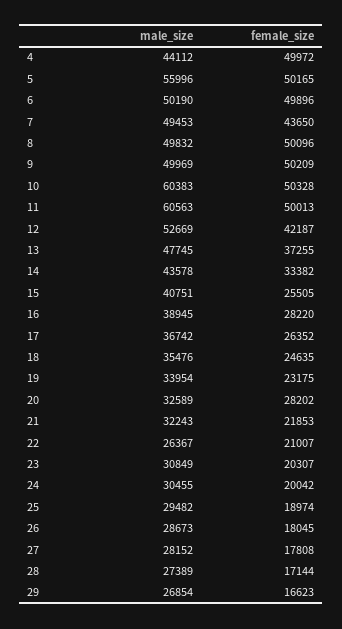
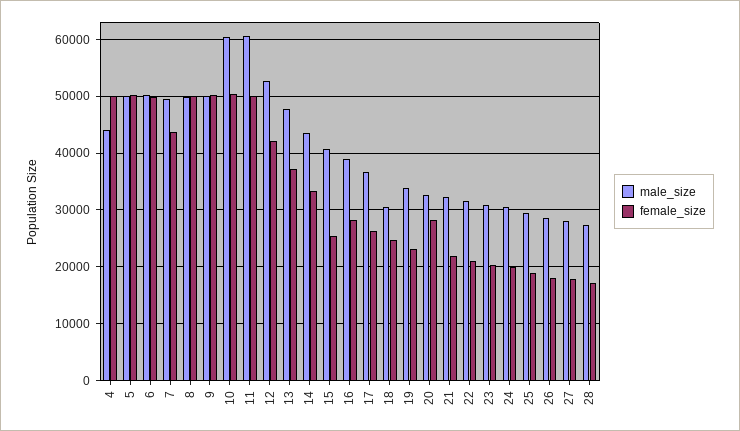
male_size, 5: 55996 -> 50000
male_size, 18: 35476 -> 30000
male_size, 22: 26367 -> 32000
male_size, 29: 26854 -> none
female_size, 29: 16623 -> none

